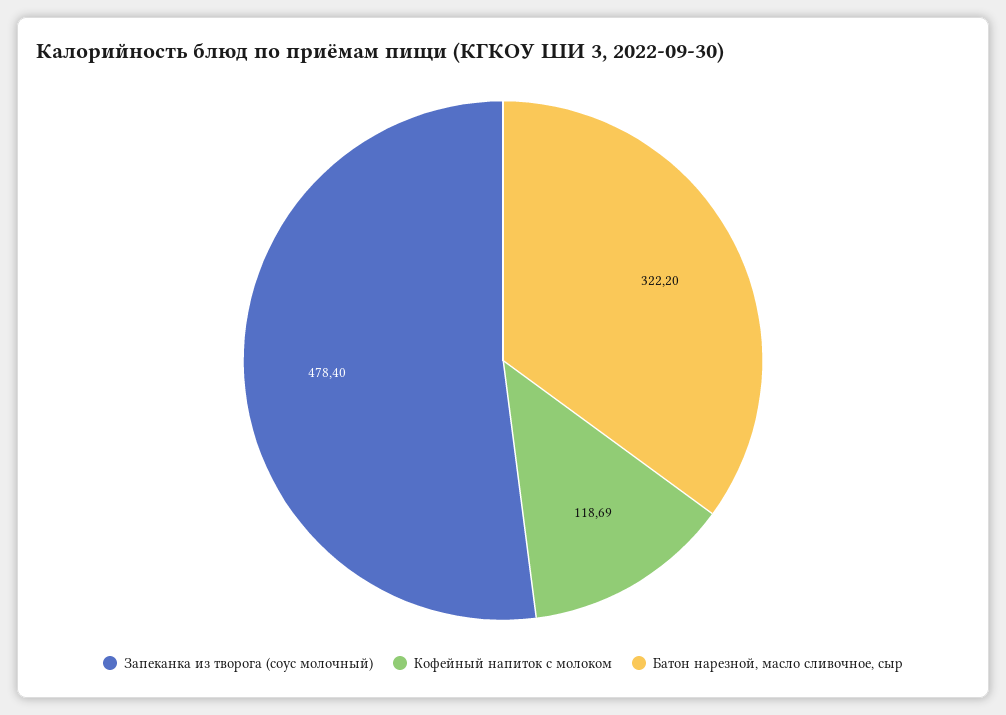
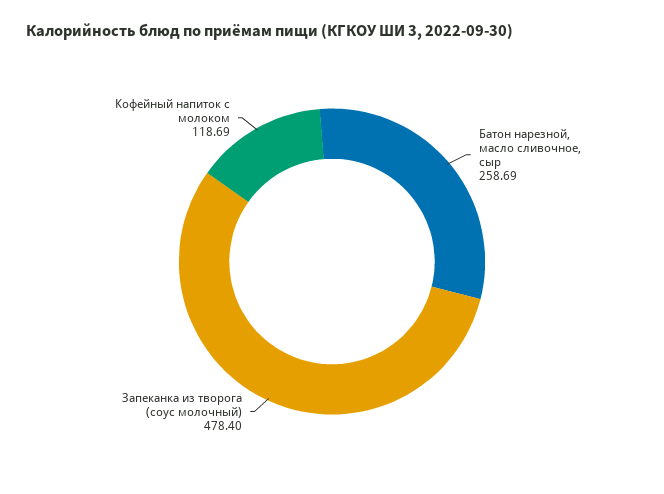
Батон нарезной, масло сливочное, сыр: 322.2 -> 258.69

